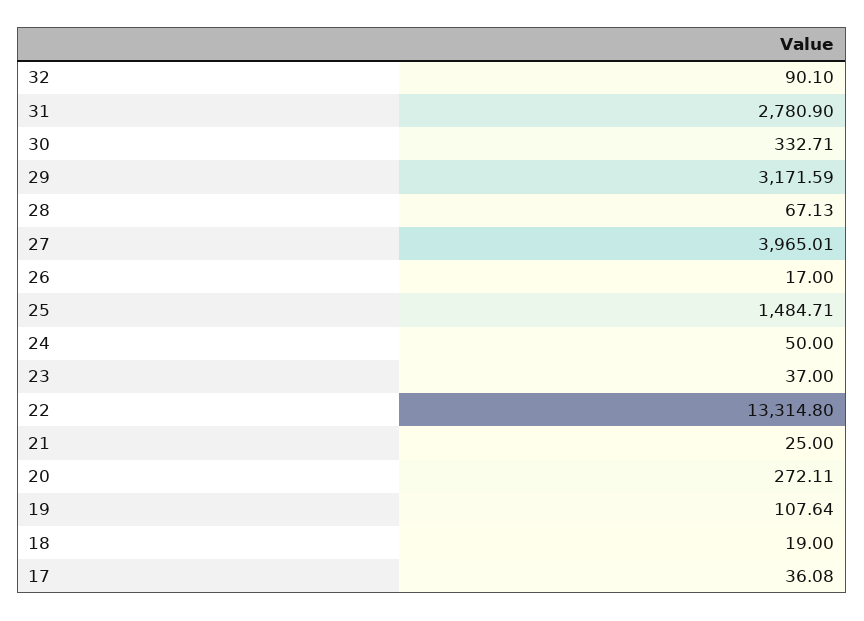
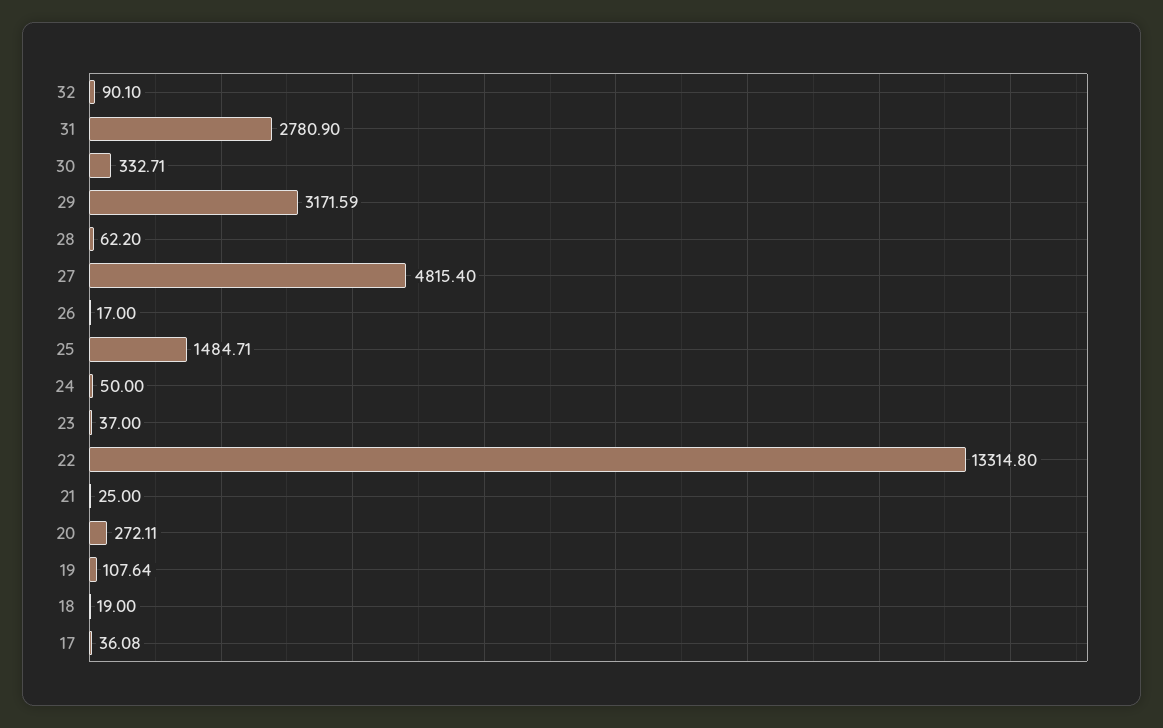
28: 67.13 -> 62.2
27: 3965.01 -> 4815.4

